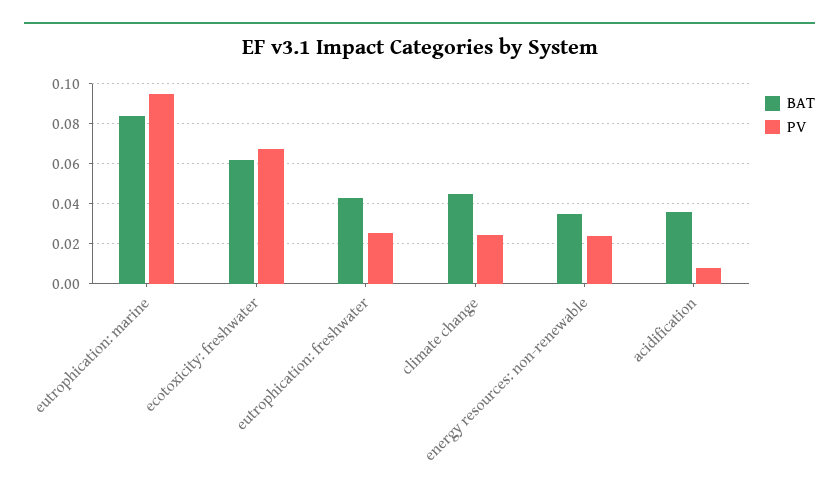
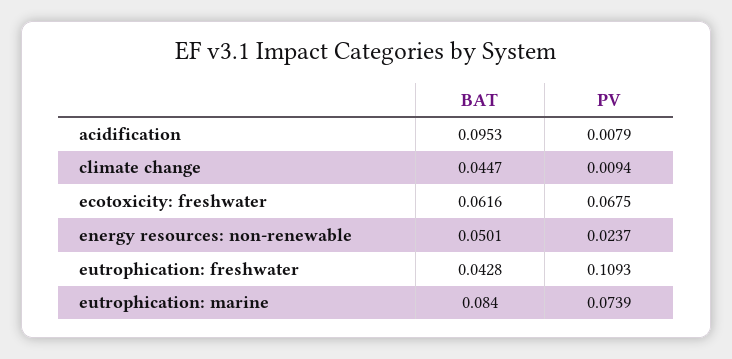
PV, eutrophication: marine: 0.095 -> 0.0739
PV, eutrophication: freshwater: 0.025 -> 0.1093
PV, climate change: 0.025 -> 0.0094
BAT, energy resources: non-renewable: 0.035 -> 0.0501
BAT, acidification: 0.035 -> 0.0953

